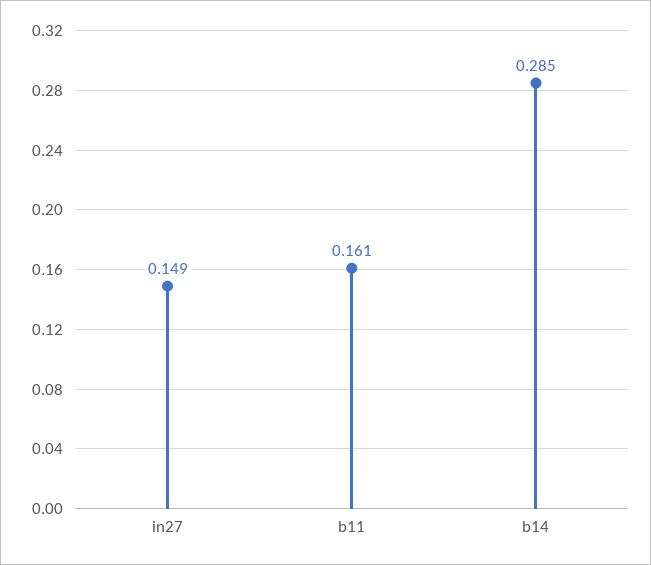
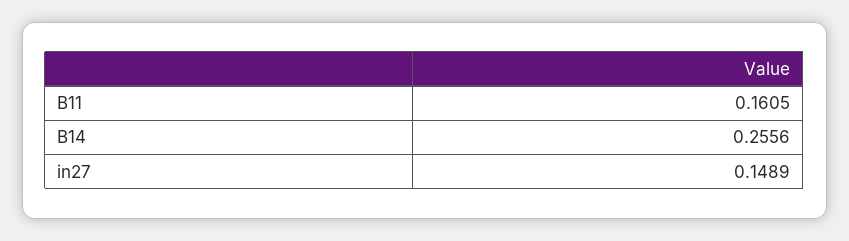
b14: 0.285 -> 0.2556

